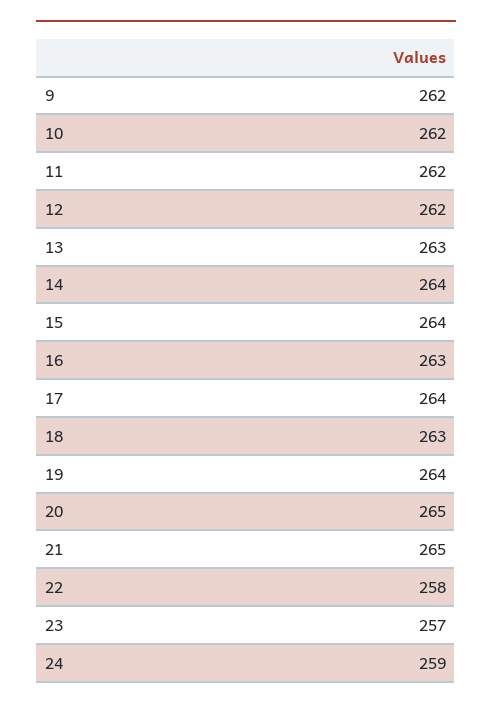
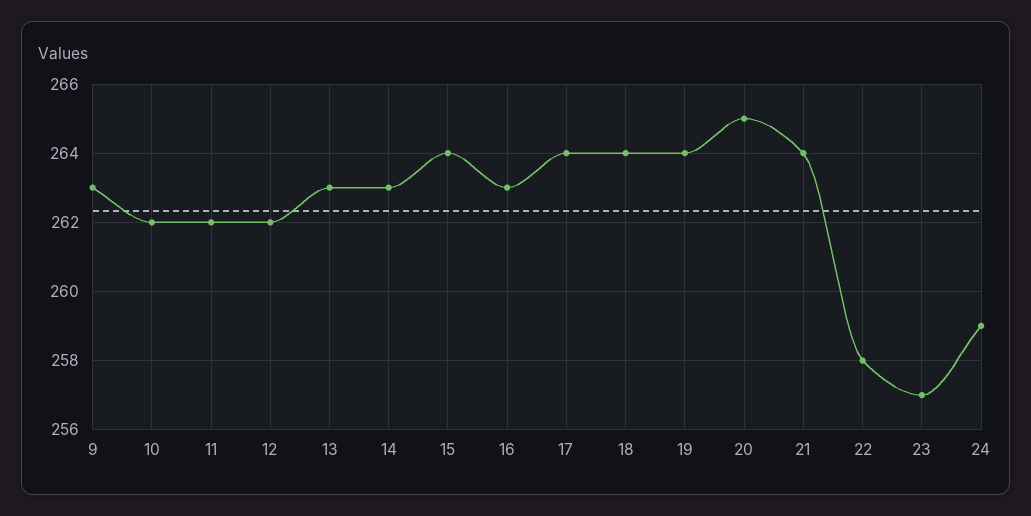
9: 262 -> 263
14: 264 -> 263
18: 263 -> 264
21: 265 -> 264

